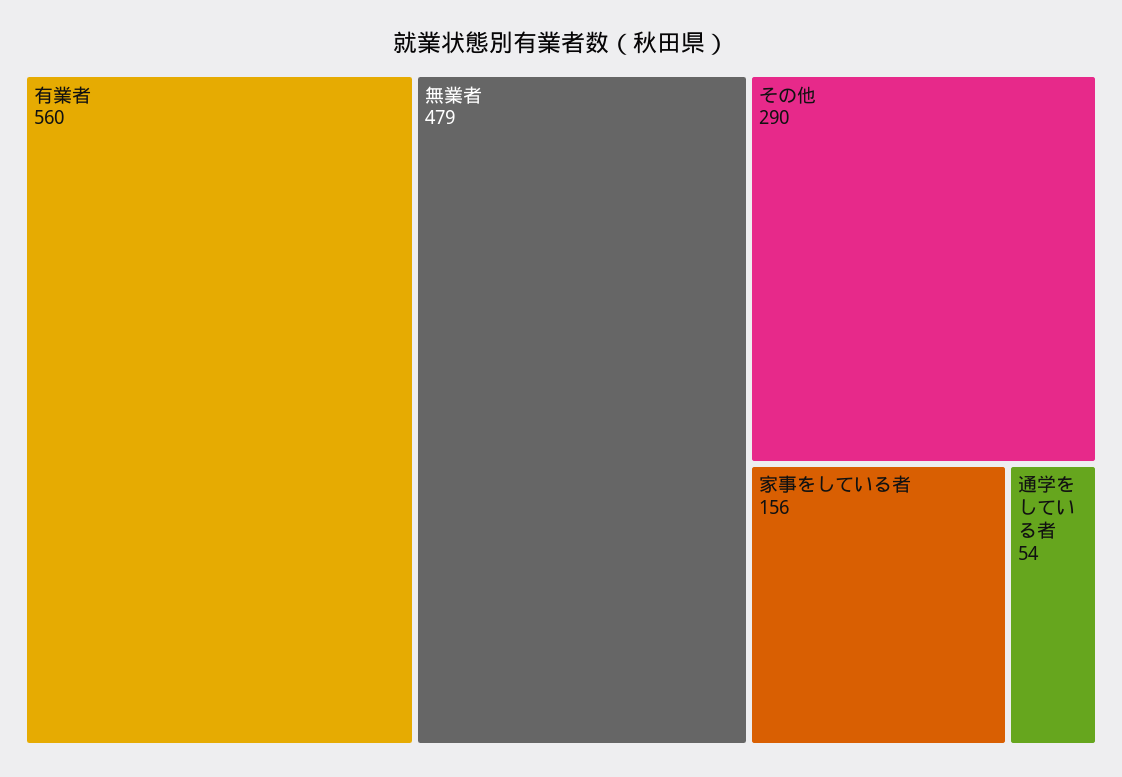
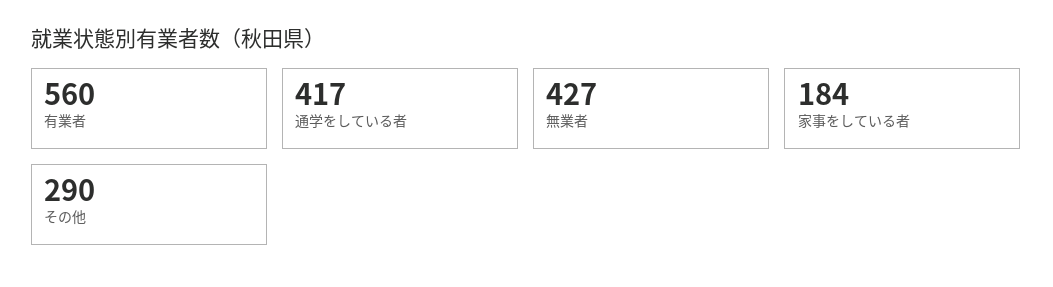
無業者: 479 -> 427
家事をしている者: 156 -> 184
通学をしている者: 54 -> 417

